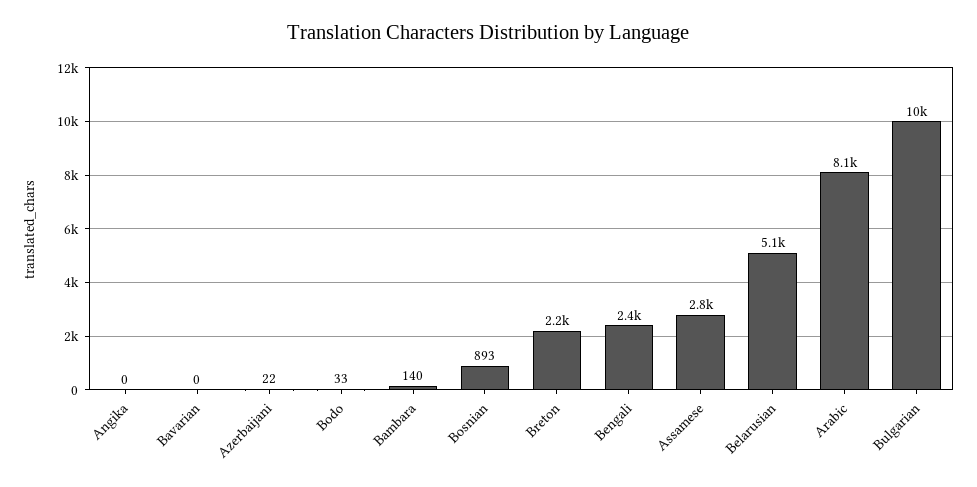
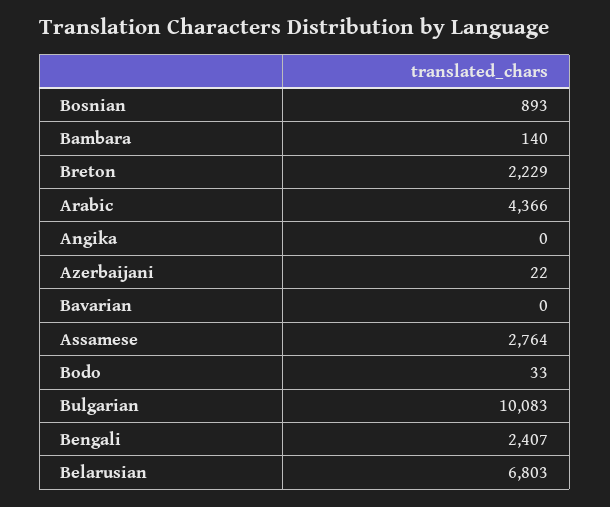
Belarusian: 5100 -> 6803
Arabic: 8100 -> 4366

